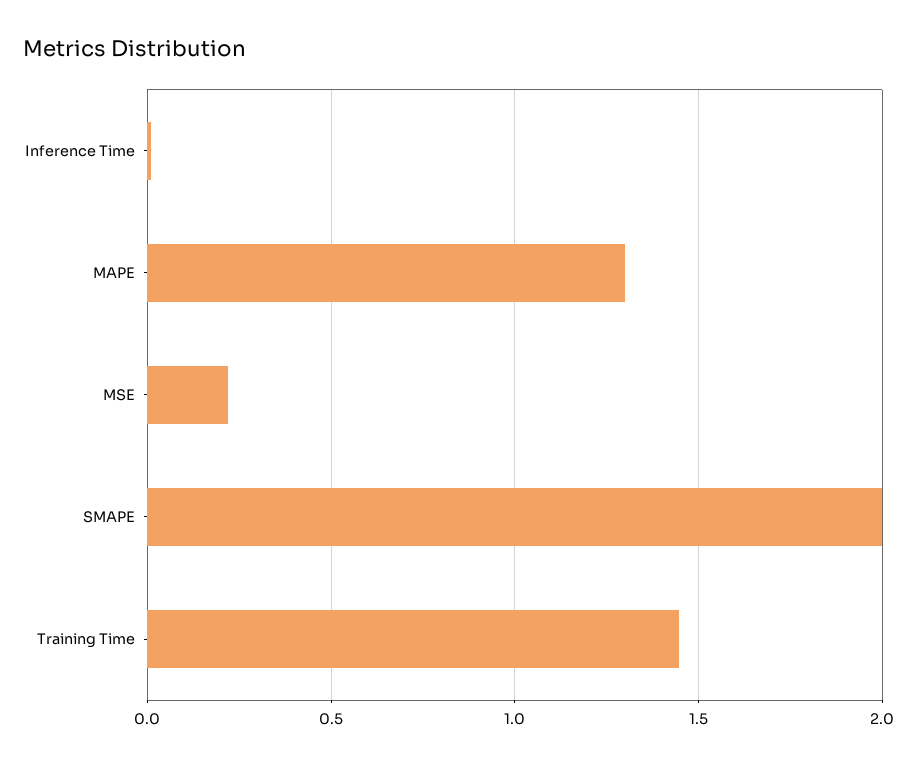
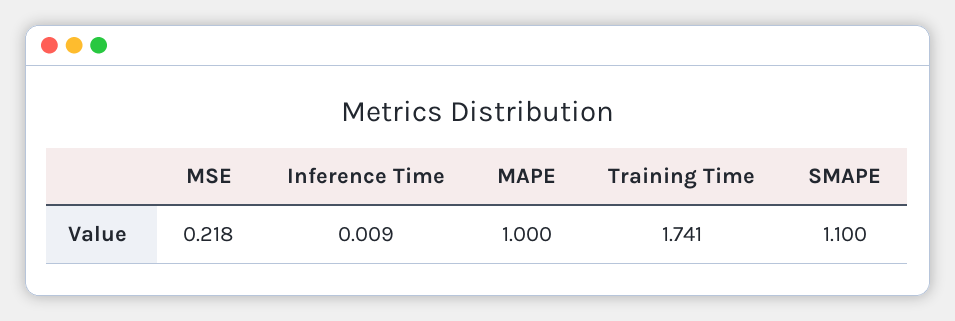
MAPE: 1.3 -> 1
SMAPE: 2 -> 1.1
Training Time: 1.45 -> 1.741

